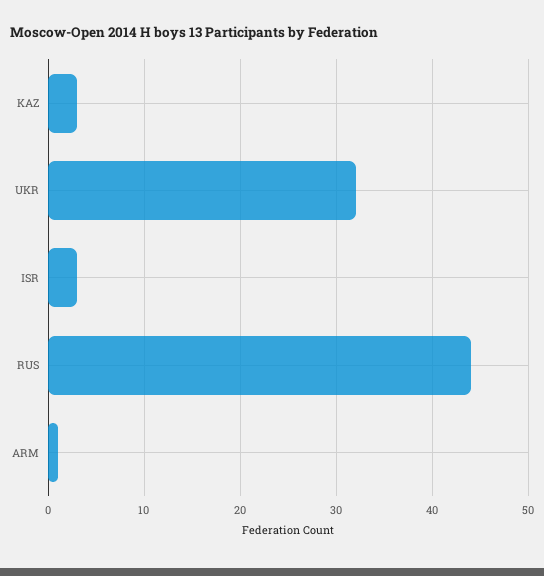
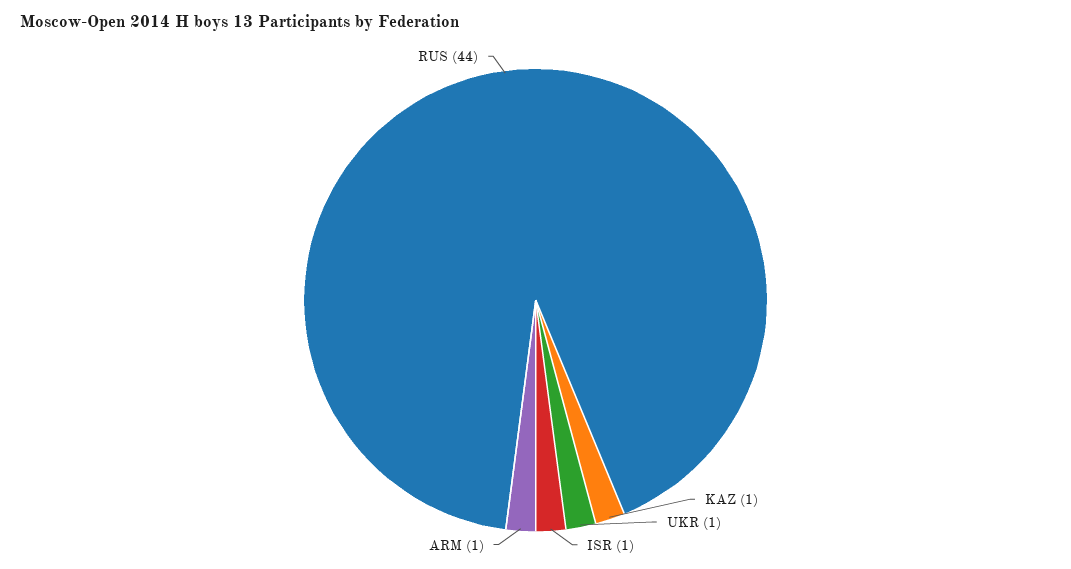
KAZ: 3 -> 1
UKR: 32 -> 1
ISR: 3 -> 1

